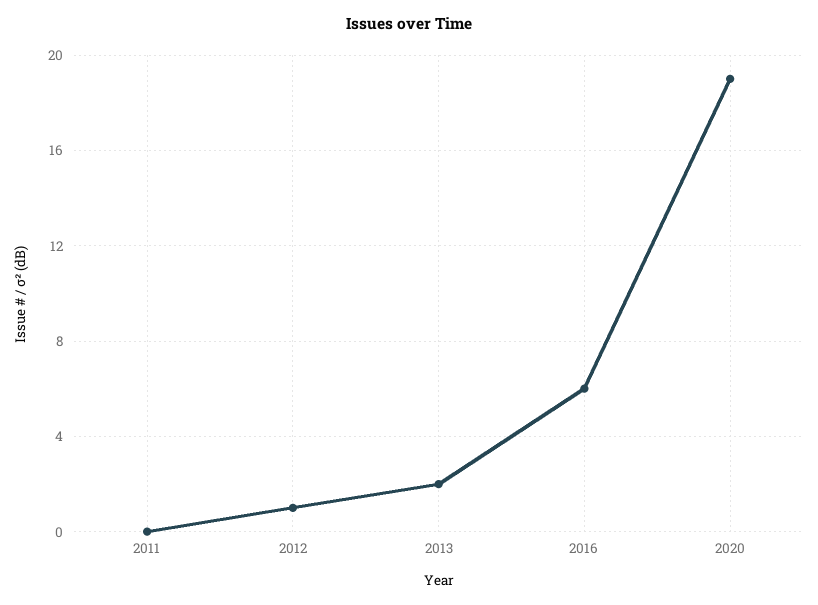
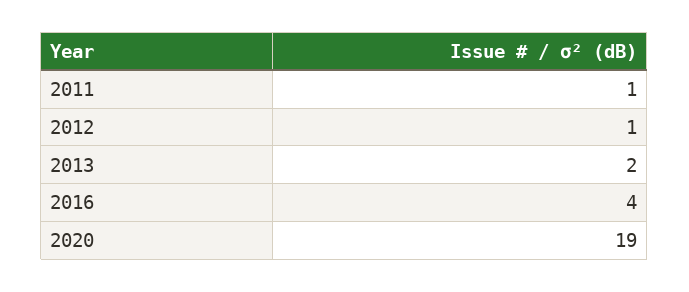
2011: 0 -> 1
2016: 6 -> 4

